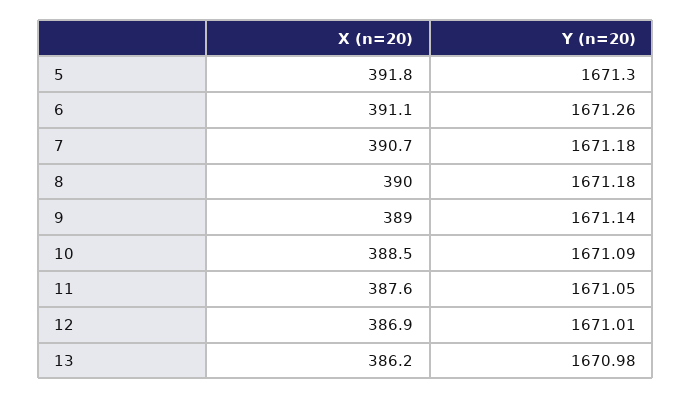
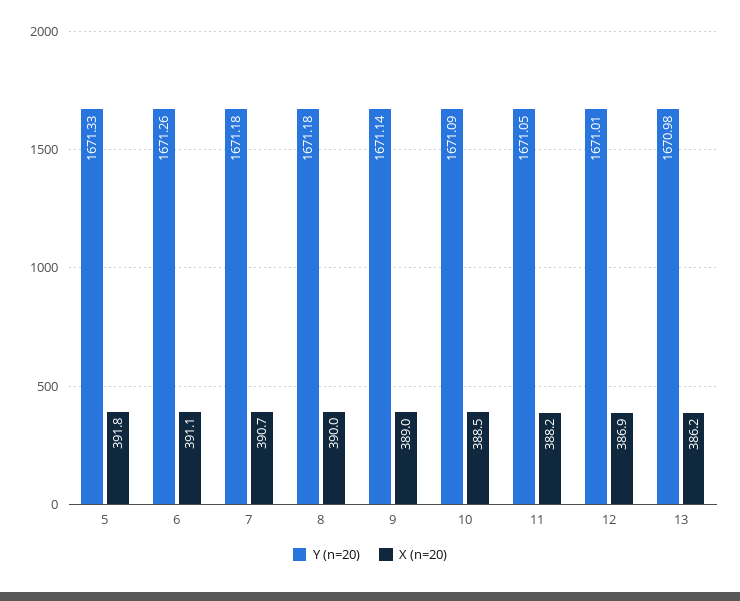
Y (n=20), 5: 1671.3 -> 1671.33
X (n=20), 11: 387.6 -> 388.2

